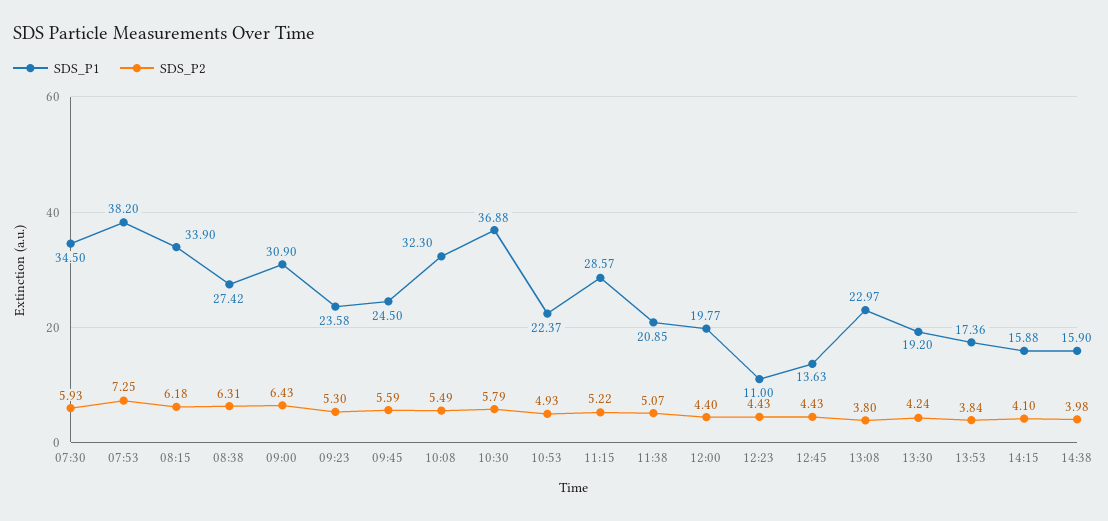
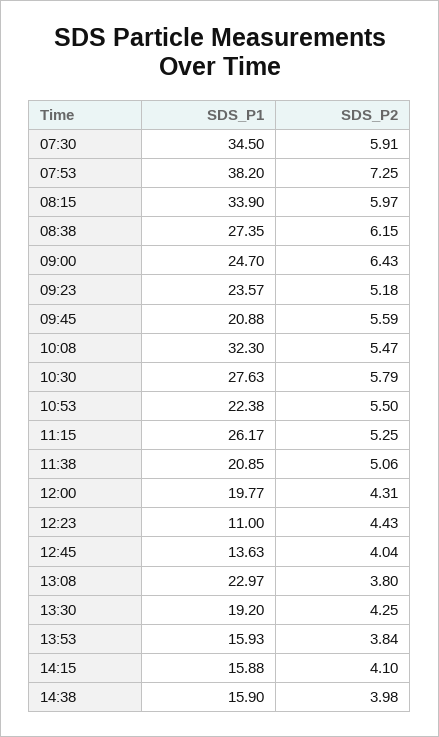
SDS_P2, 07:30: 5.93 -> 5.91
SDS_P2, 08:15: 6.18 -> 5.97
SDS_P1, 08:38: 27.42 -> 27.35
SDS_P2, 08:38: 6.31 -> 6.15
SDS_P1, 09:00: 30.9 -> 24.7
SDS_P1, 09:23: 23.58 -> 23.57
SDS_P2, 09:23: 5.3 -> 5.18
SDS_P1, 09:45: 24.5 -> 20.88
SDS_P2, 10:08: 5.49 -> 5.47
SDS_P1, 10:30: 36.88 -> 27.63
SDS_P1, 10:53: 22.37 -> 22.38
SDS_P2, 10:53: 4.93 -> 5.5
SDS_P1, 11:15: 28.57 -> 26.17
SDS_P2, 11:15: 5.22 -> 5.25
SDS_P2, 11:38: 5.07 -> 5.06
SDS_P2, 12:00: 4.4 -> 4.31
SDS_P2, 12:45: 4.43 -> 4.04
SDS_P2, 13:30: 4.24 -> 4.25
SDS_P1, 13:53: 17.36 -> 15.93

